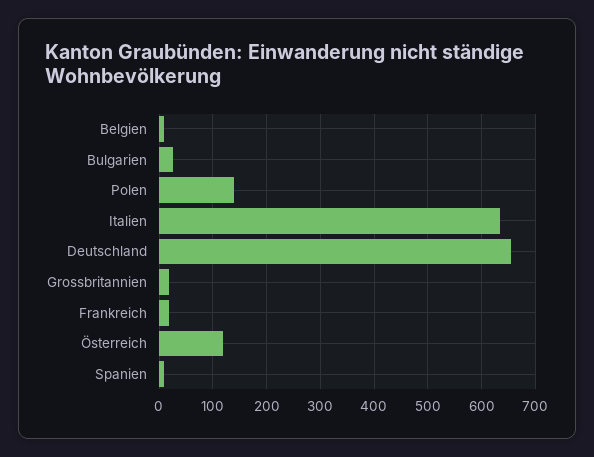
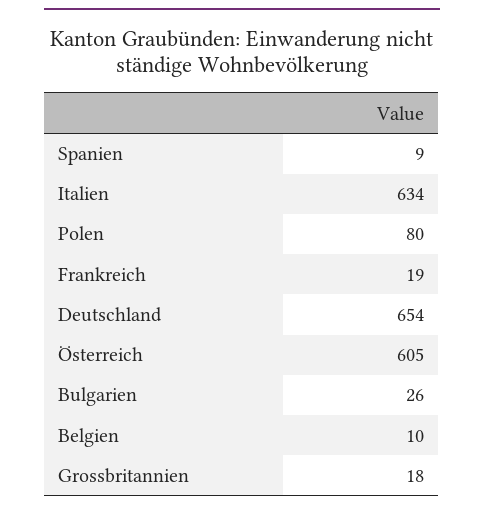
Polen: 140 -> 80
Österreich: 120 -> 605

